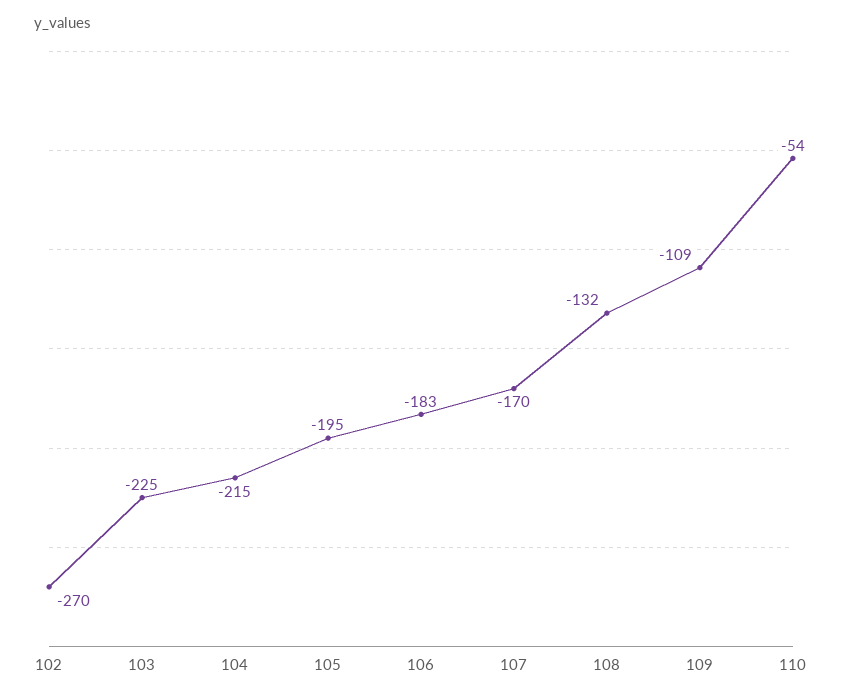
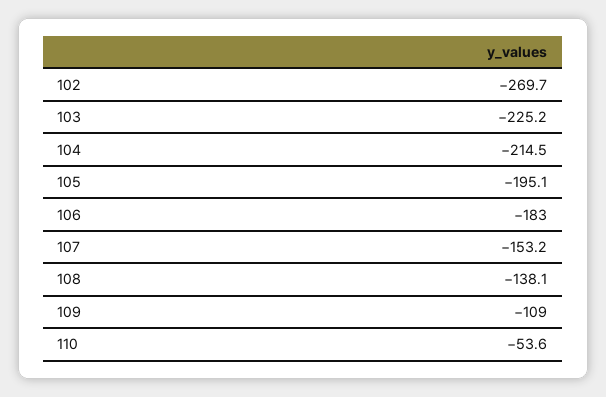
107: -170 -> -153.2
108: -132 -> -138.1

